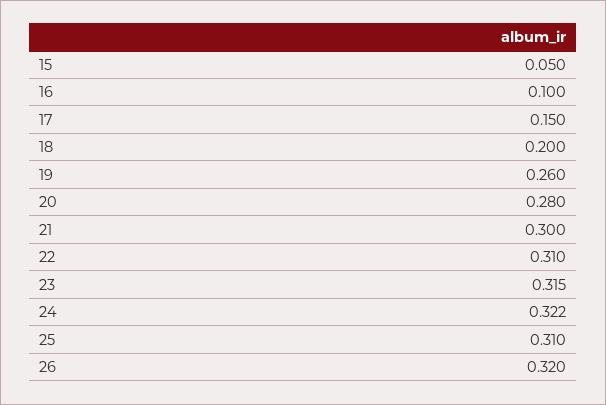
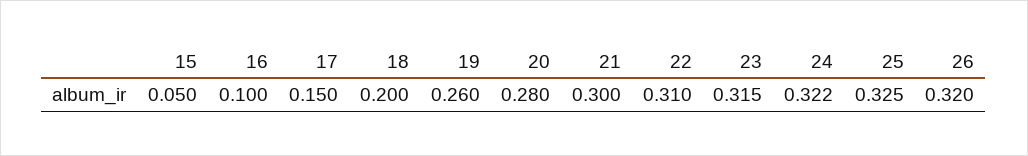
25: 0.31 -> 0.325

